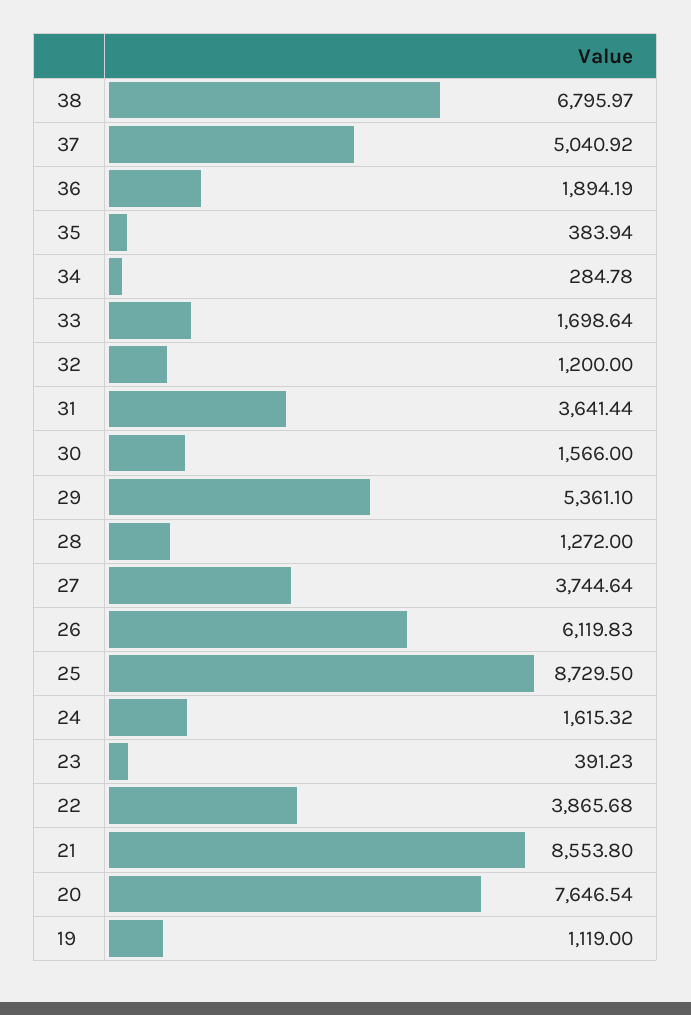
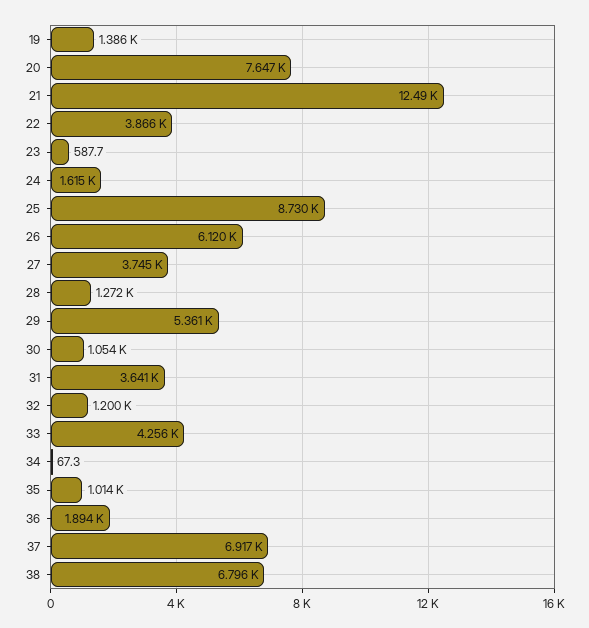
37: 5040.92 -> 6917
35: 383.94 -> 1014
34: 284.78 -> 67.3
33: 1698.64 -> 4256
30: 1566 -> 1054
23: 391.23 -> 587.7
21: 8553.8 -> 12490
19: 1119 -> 1386

